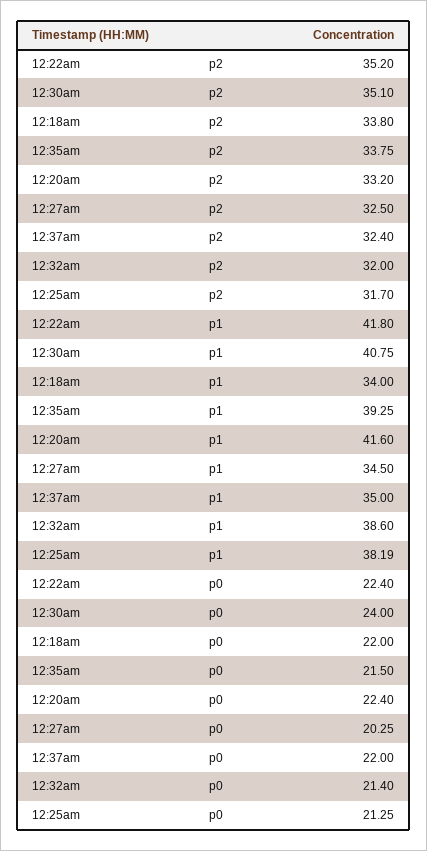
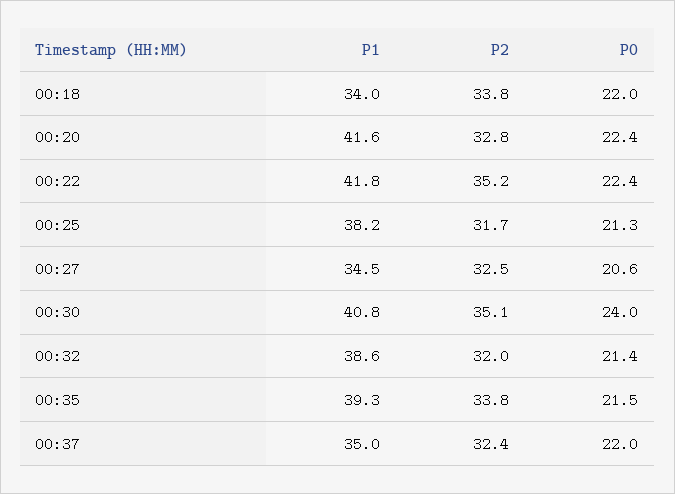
12:20am, p2: 33.2 -> 32.8
12:27am, p0: 20.25 -> 20.6

